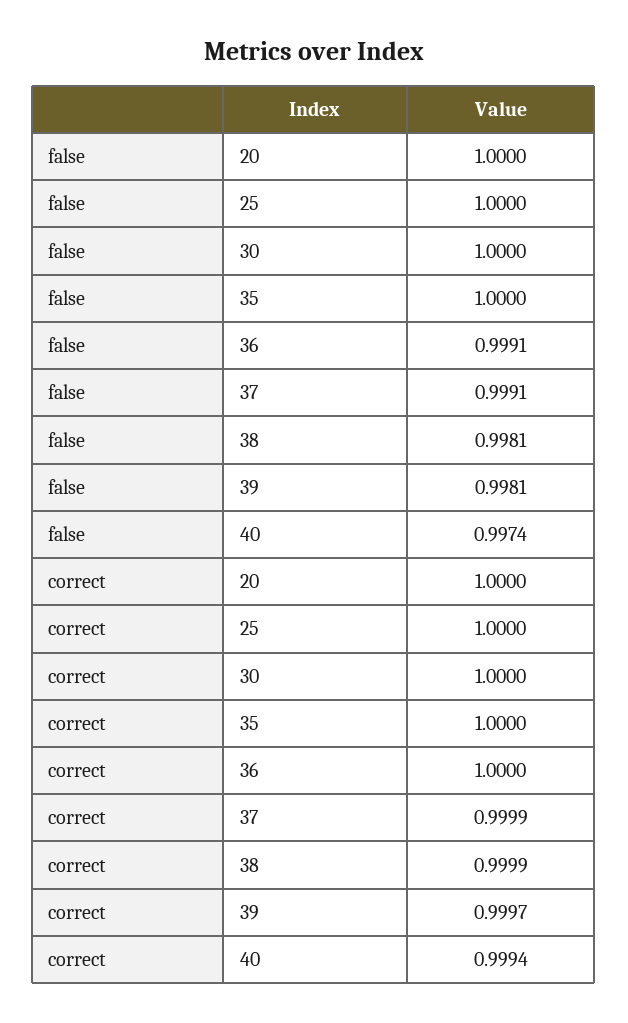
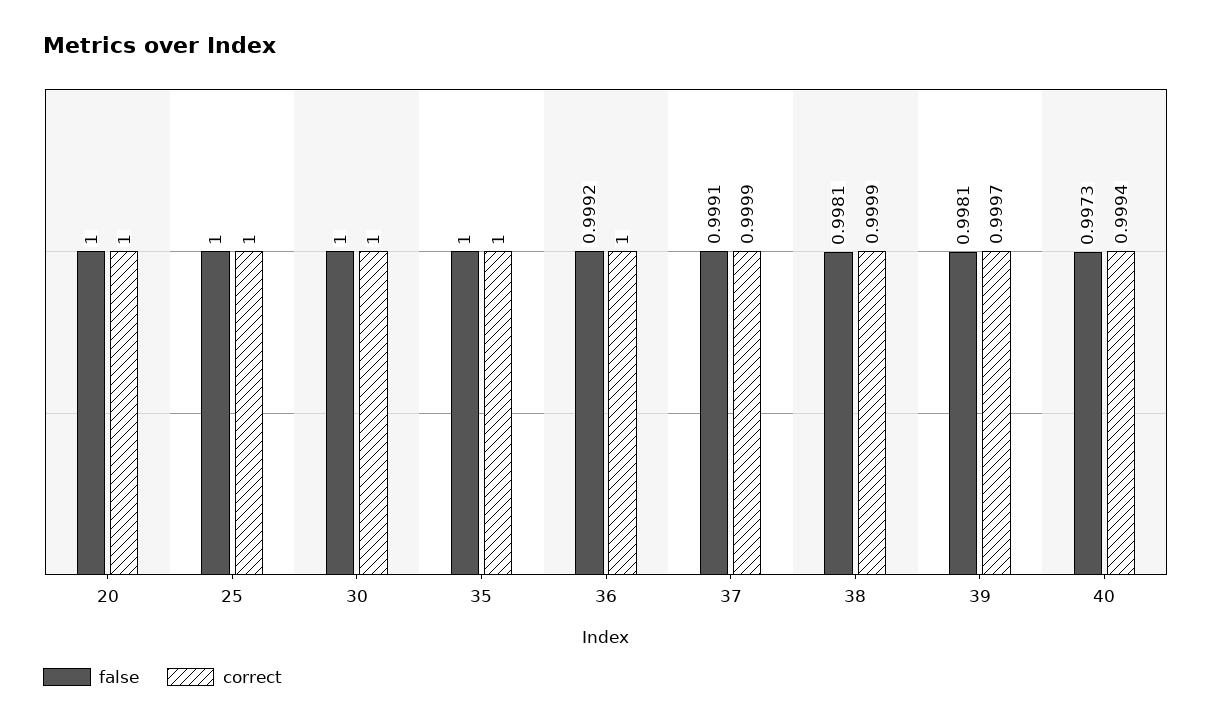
false, 36: 0.9991 -> 0.9992
false, 40: 0.9974 -> 0.9973

